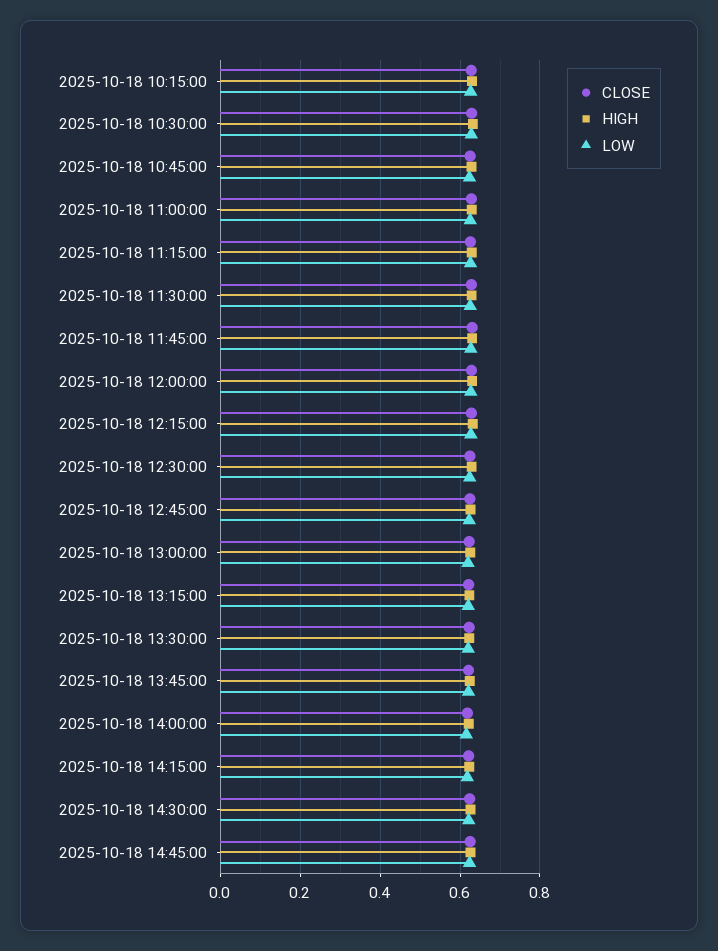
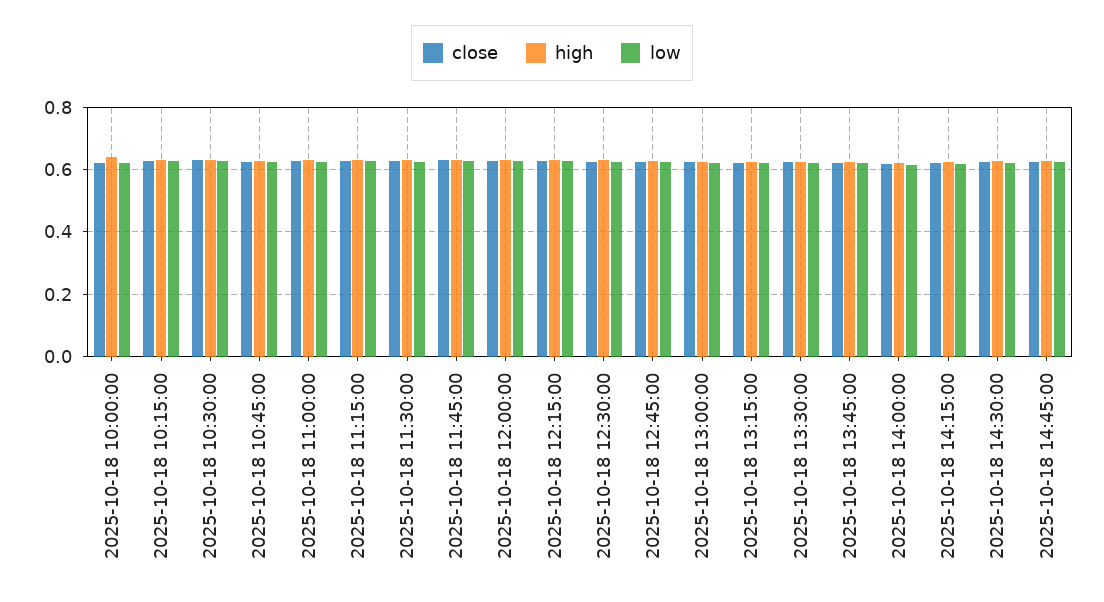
CLOSE, 2025-10-18 10:00:00: none -> 0.62
HIGH, 2025-10-18 10:00:00: none -> 0.64
LOW, 2025-10-18 10:00:00: none -> 0.62

